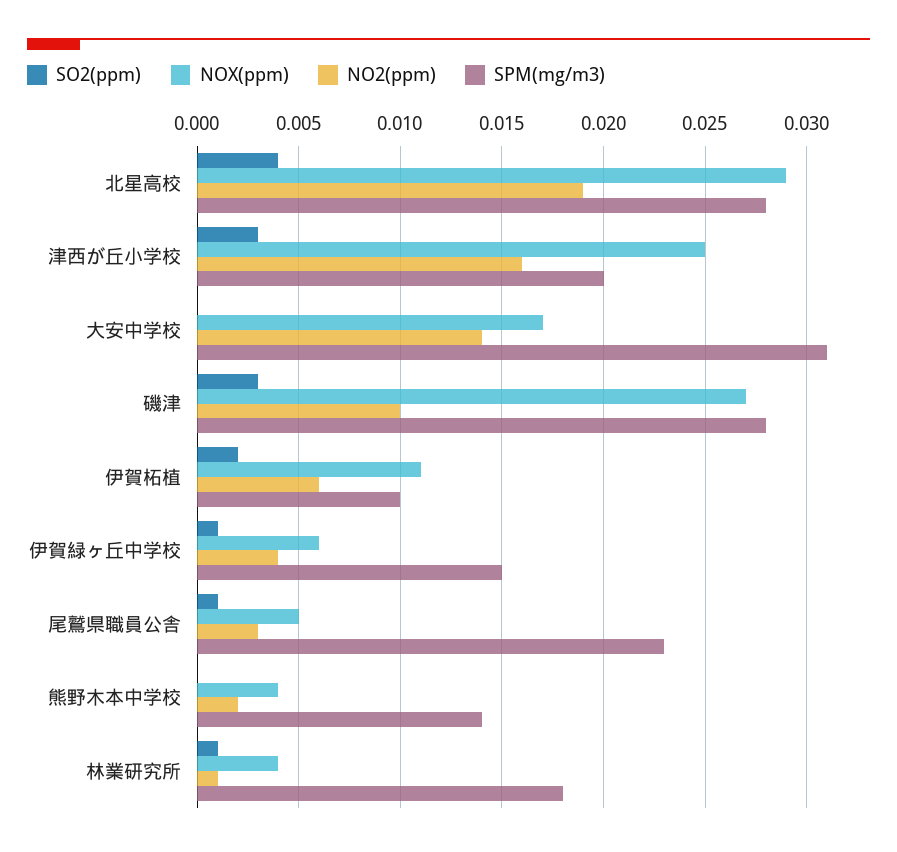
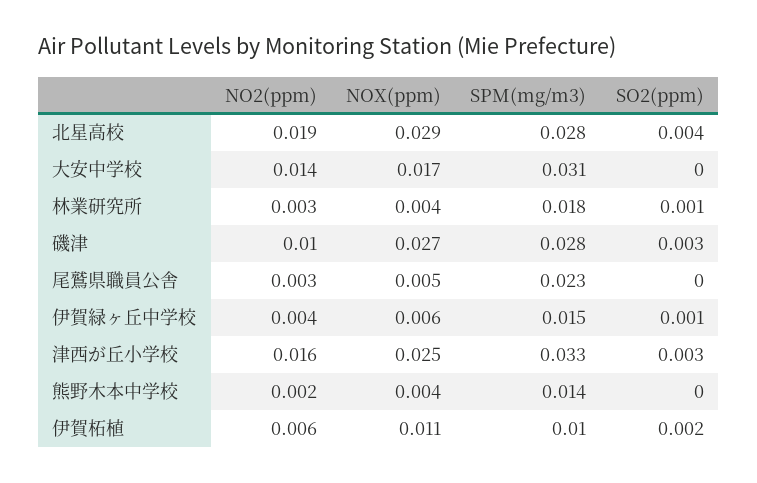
SPM(mg/m3), 津西が丘小学校: 0.02 -> 0.033
SO2(ppm), 尾鷲県職員公舎: 0.001 -> 0
NO2(ppm), 林業研究所: 0.001 -> 0.003

